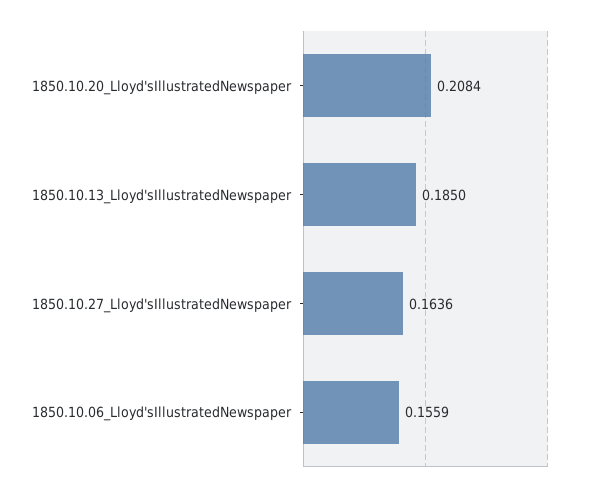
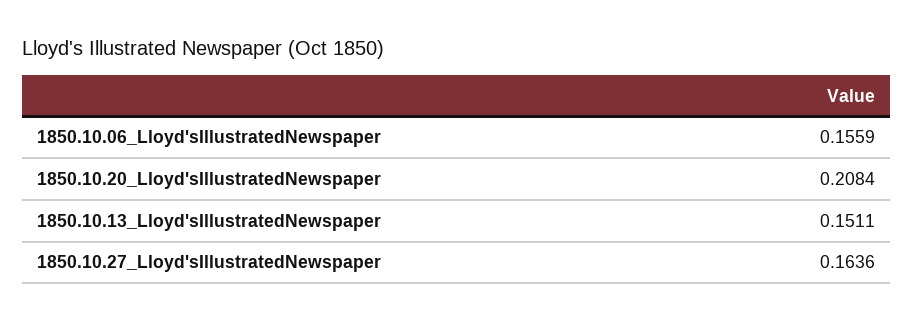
1850.10.13_Lloyd'sIllustratedNewspaper: 0.185 -> 0.1511

